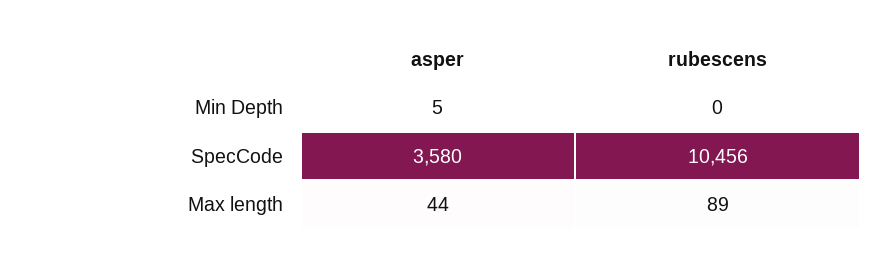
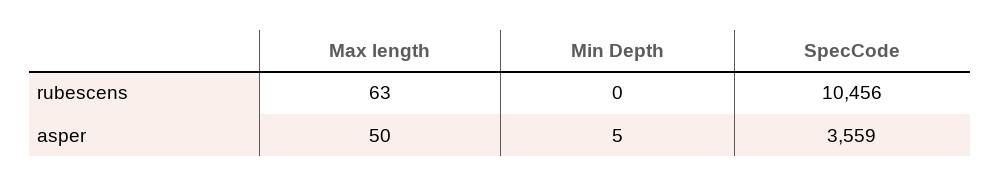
asper, SpecCode: 3580 -> 3559
asper, Max length: 44 -> 50
rubescens, Max length: 89 -> 63

